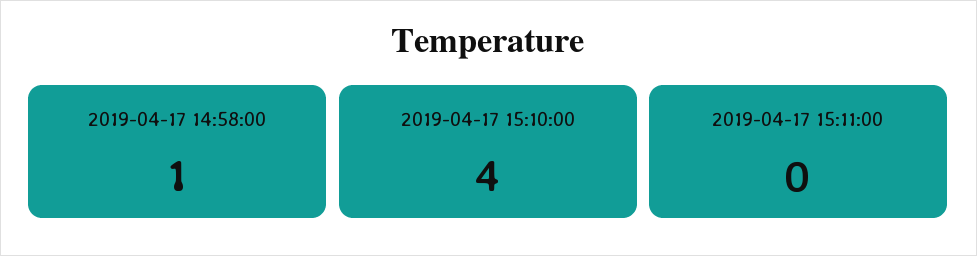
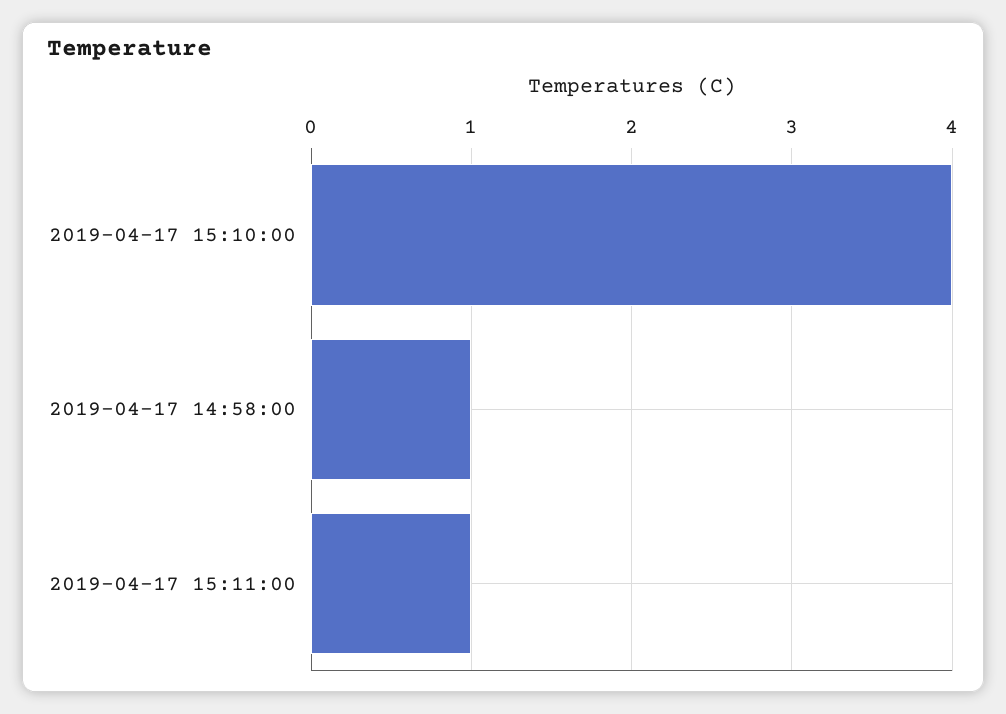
2019-04-17 15:11:00: 0 -> 1

